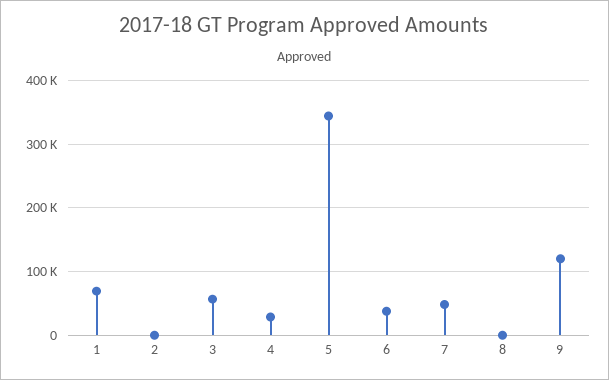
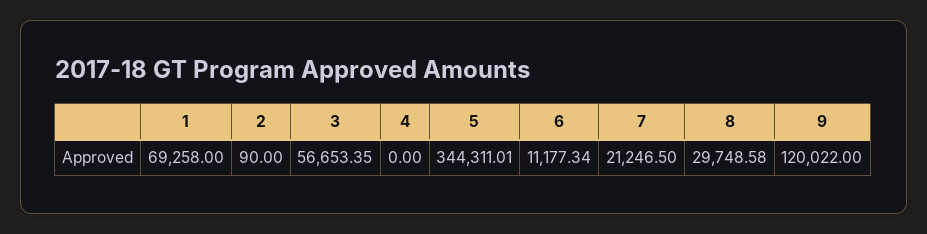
4: 30000 -> 0
6: 40000 -> 11177.34
7: 50000 -> 21246.5
8: 0 -> 29748.58

